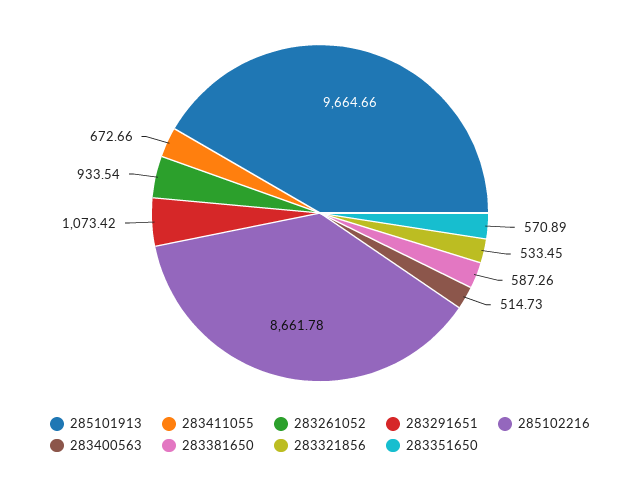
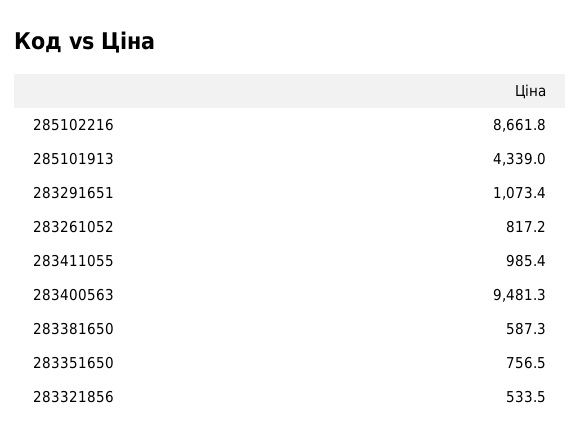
285101913: 9664.66 -> 4339
283411055: 672.66 -> 985.4
283261052: 933.54 -> 817.2
283400563: 514.73 -> 9481.3
283351650: 570.89 -> 756.5

